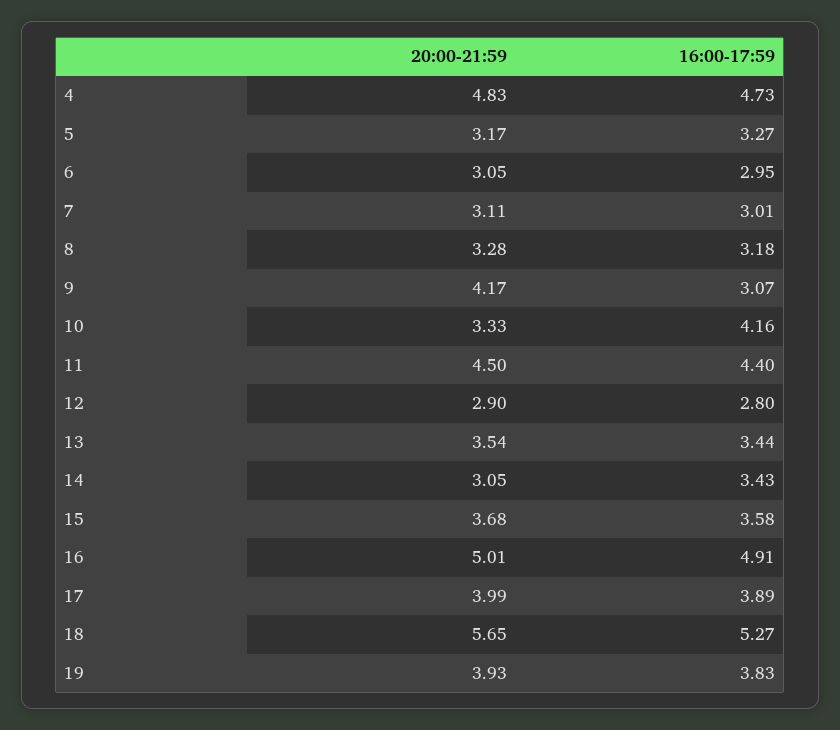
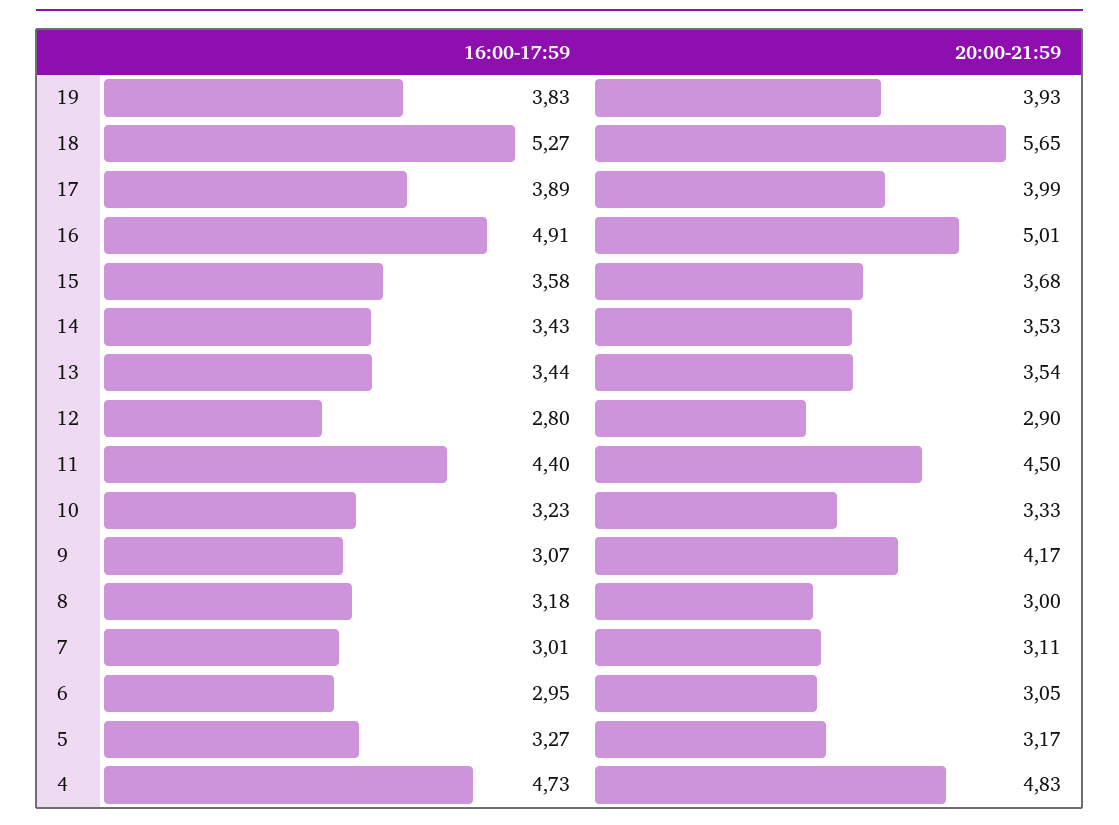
20:00-21:59, 8: 3.28 -> 3
16:00-17:59, 10: 4.16 -> 3.23
20:00-21:59, 14: 3.05 -> 3.53

